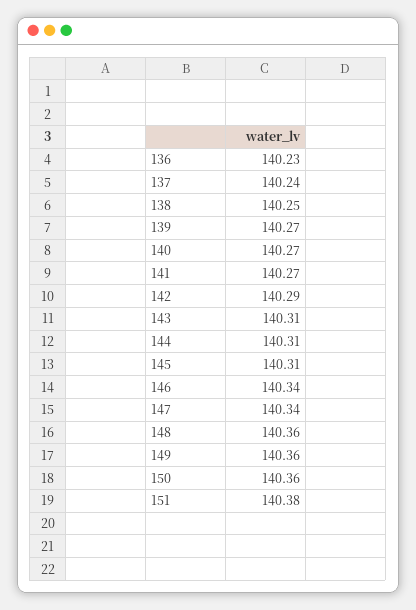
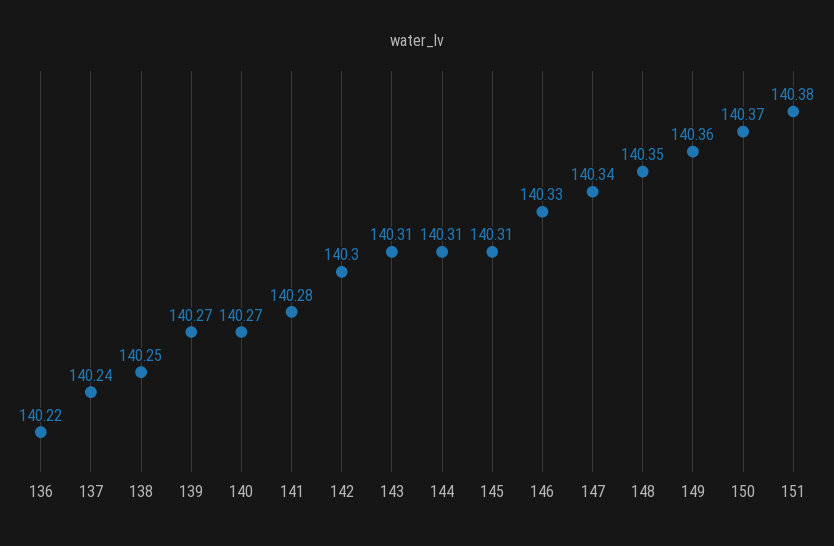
136: 140.23 -> 140.22
141: 140.27 -> 140.28
142: 140.29 -> 140.3
146: 140.34 -> 140.33
148: 140.36 -> 140.35
150: 140.36 -> 140.37

